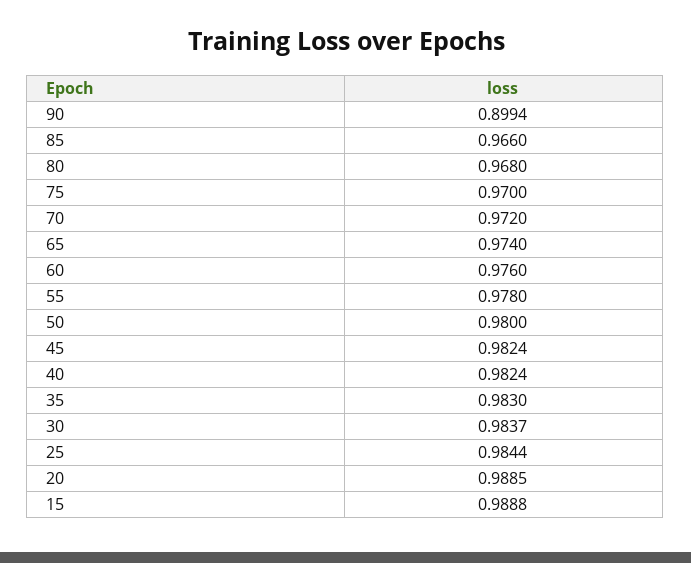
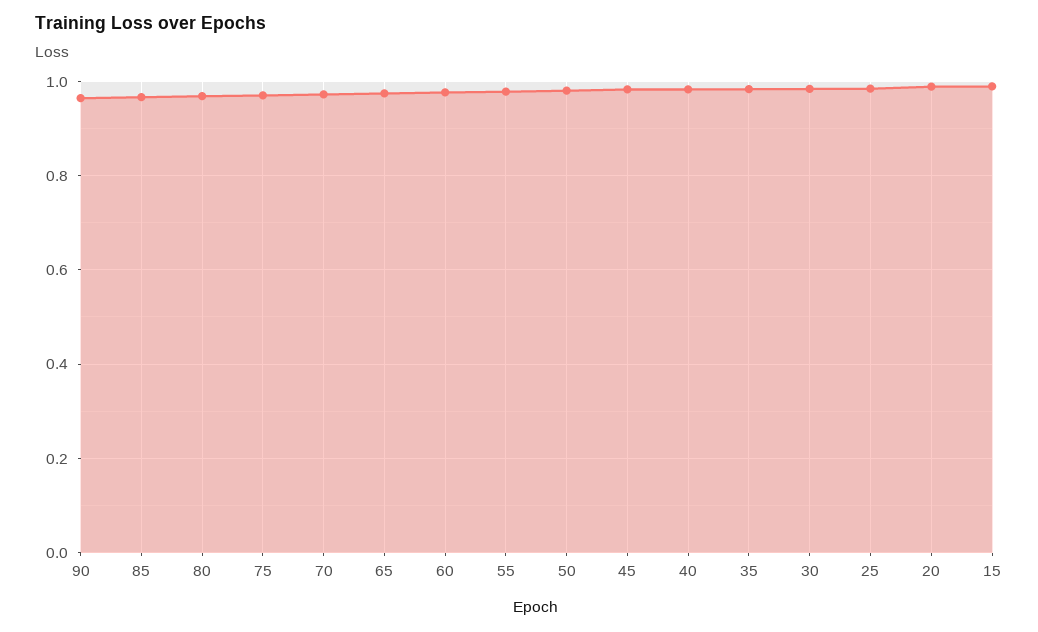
90: 0.8994 -> 0.96

